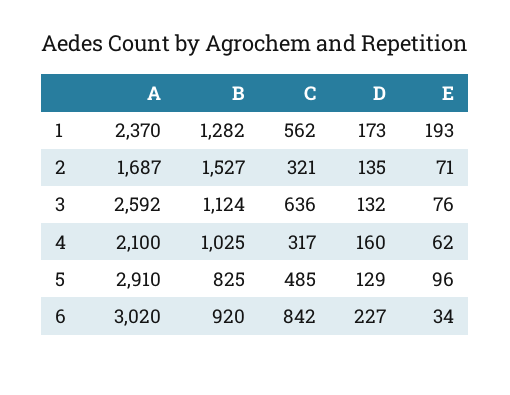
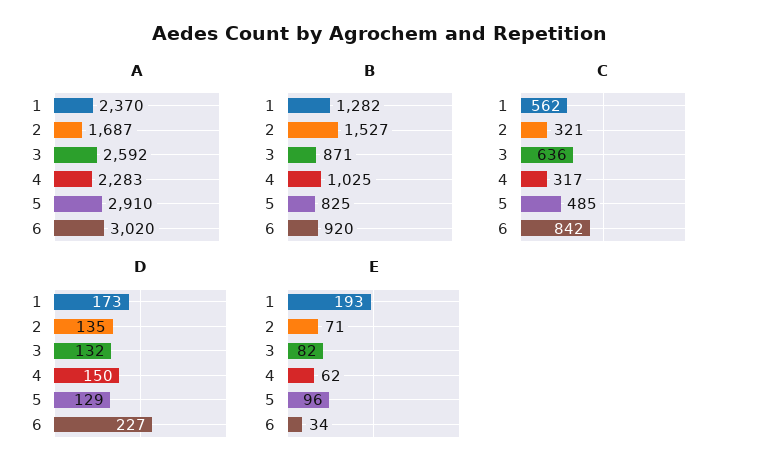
B, 3: 1124 -> 871
E, 3: 76 -> 82
A, 4: 2100 -> 2283
D, 4: 160 -> 150

